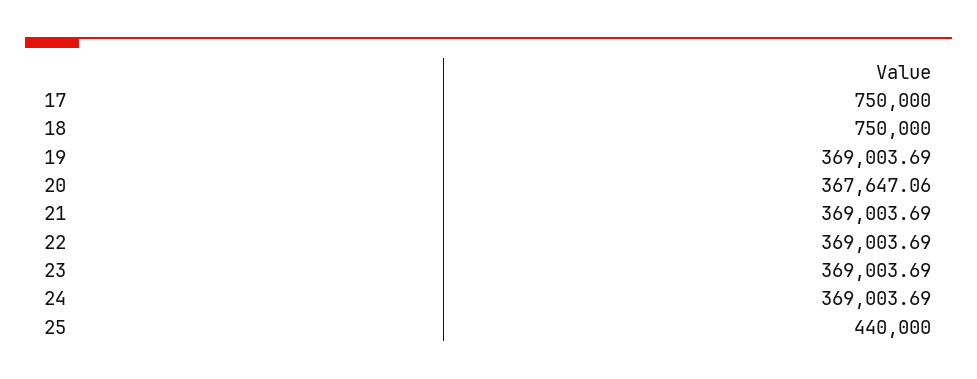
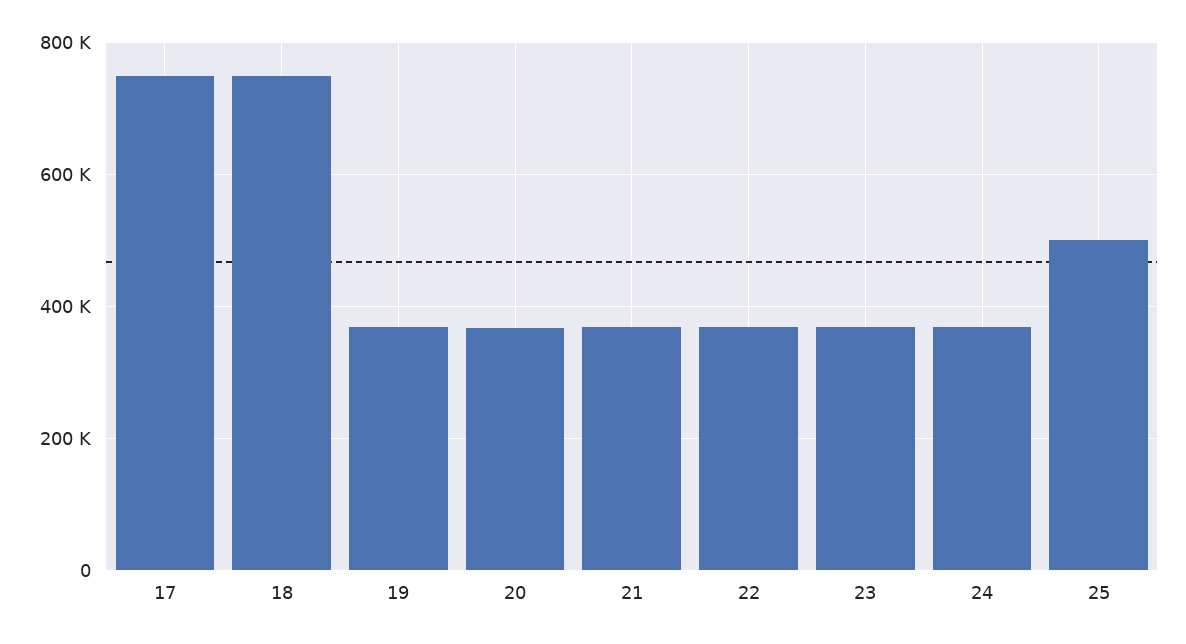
25: 440000 -> 500000

